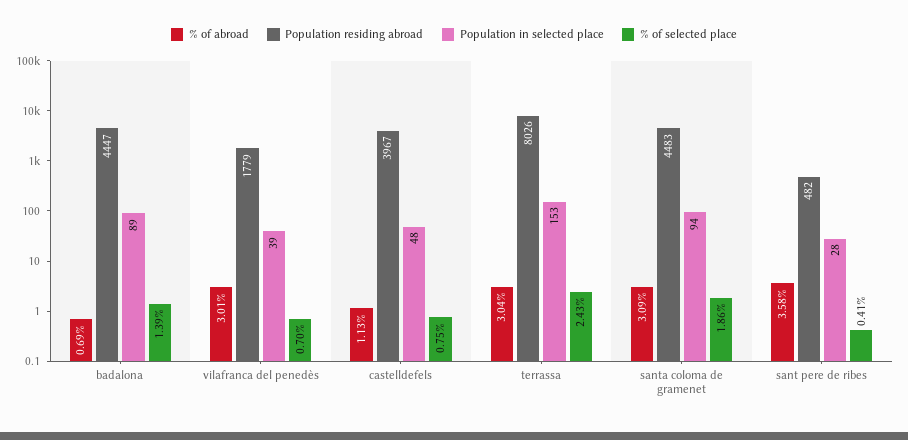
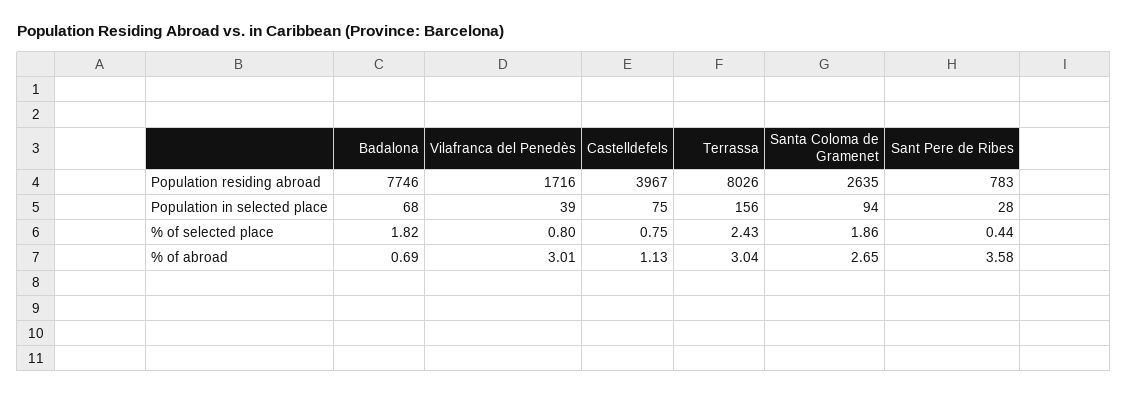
Population residing abroad, badalona: 4447 -> 7746
Population in selected place, badalona: 89 -> 68
% of selected place, badalona: 1.39 -> 1.82
Population residing abroad, vilafranca del penedès: 1779 -> 1716
% of selected place, vilafranca del penedès: 0.7 -> 0.8
Population in selected place, castelldefels: 48 -> 75
Population in selected place, terrassa: 153 -> 156
% of abroad, santa coloma de gramenet: 3.09 -> 2.65
Population residing abroad, santa coloma de gramenet: 4483 -> 2635
Population residing abroad, sant pere de ribes: 482 -> 783
% of selected place, sant pere de ribes: 0.41 -> 0.44

